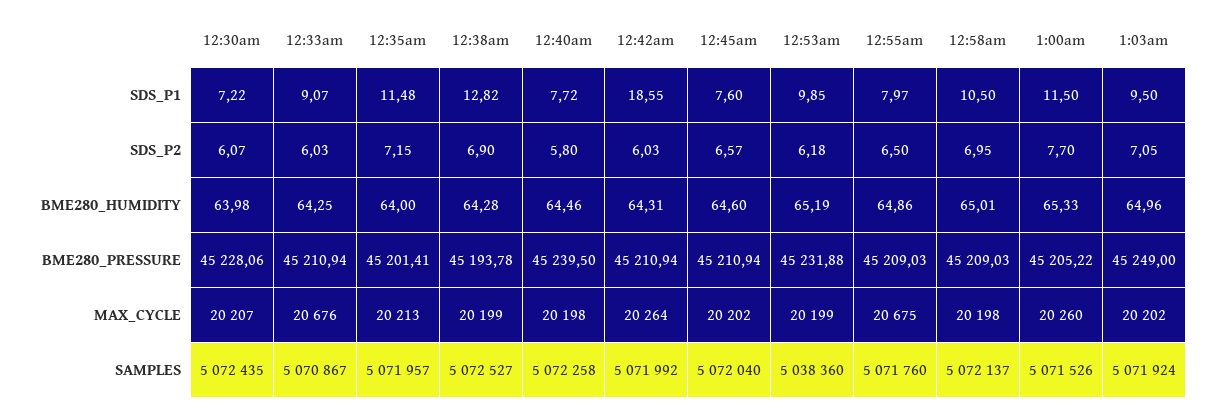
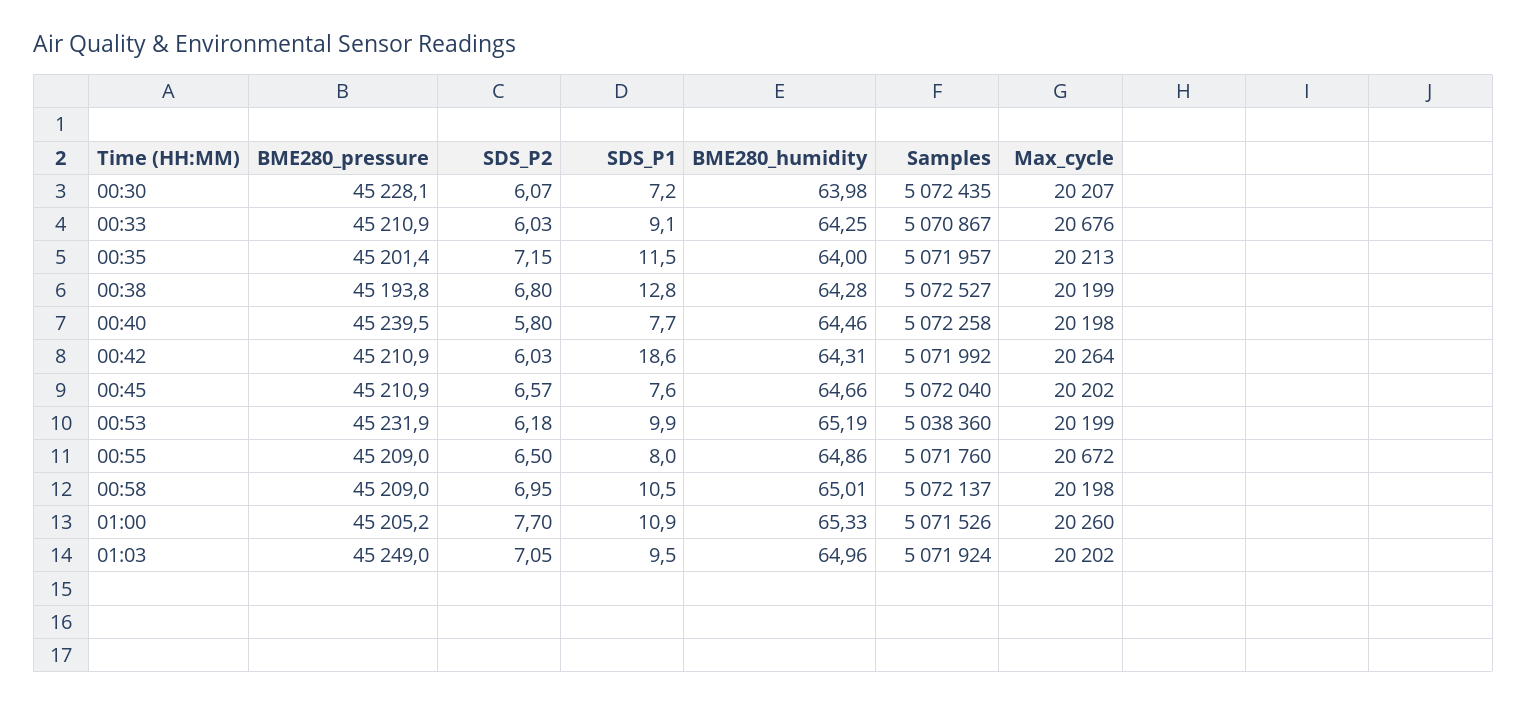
1:00am, SDS_P1: 11.5 -> 10.9
12:38am, SDS_P2: 6.9 -> 6.8
12:45am, BME280_HUMIDITY: 64.6 -> 64.66
12:55am, MAX_CYCLE: 20675 -> 20672

